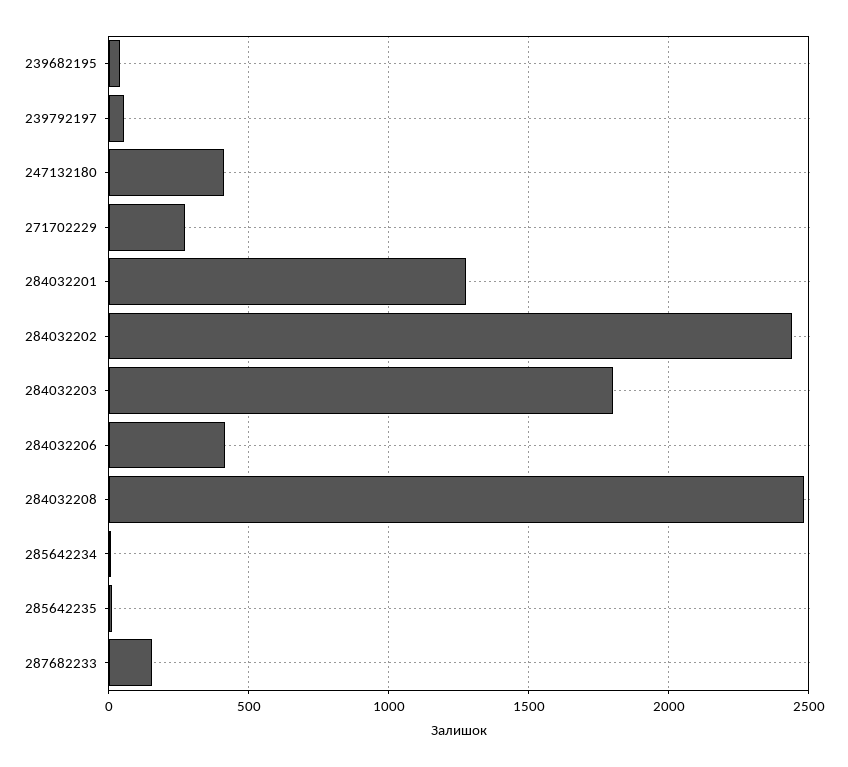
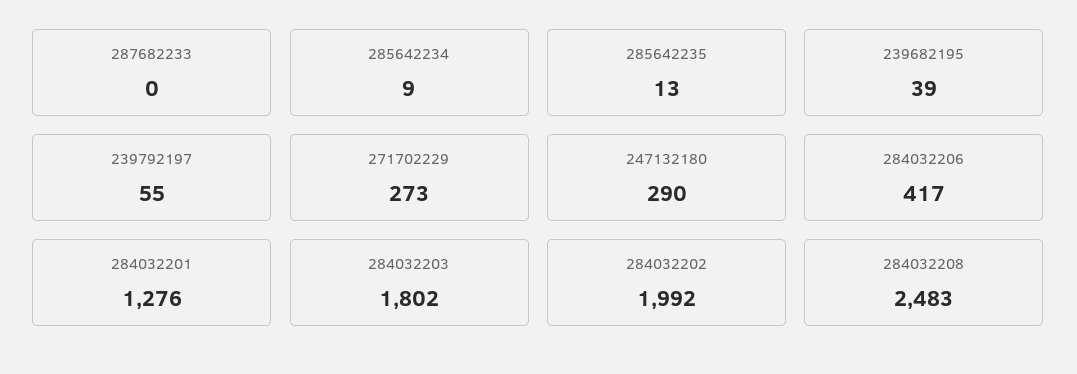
247132180: 400 -> 290
284032202: 2450 -> 1992
287682233: 150 -> 0

